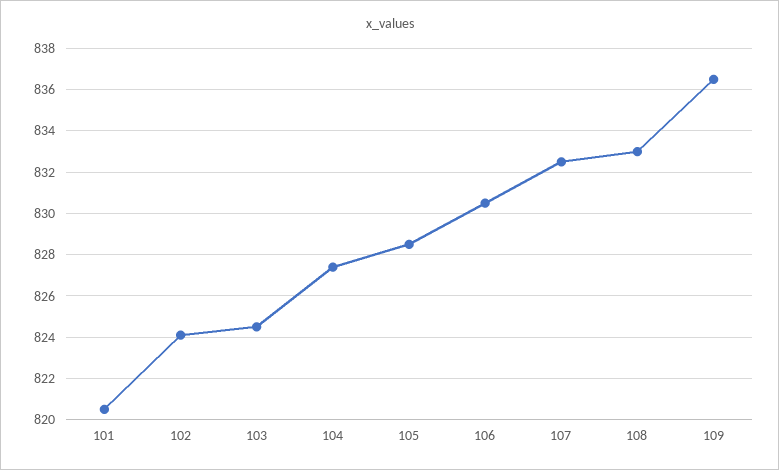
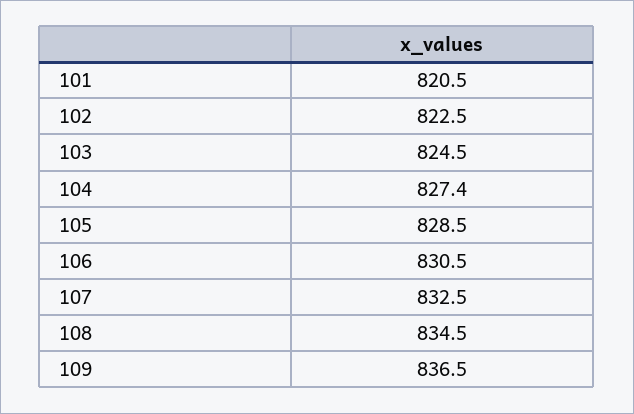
102: 824 -> 822.5
108: 833 -> 834.5

